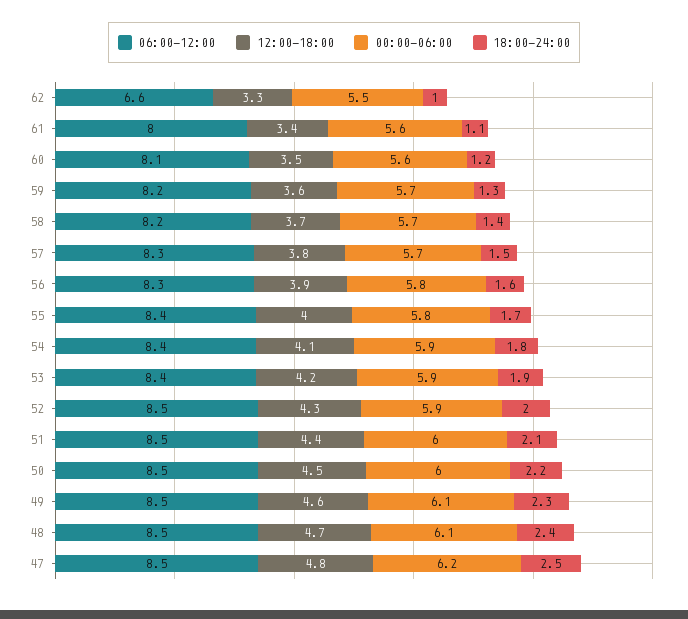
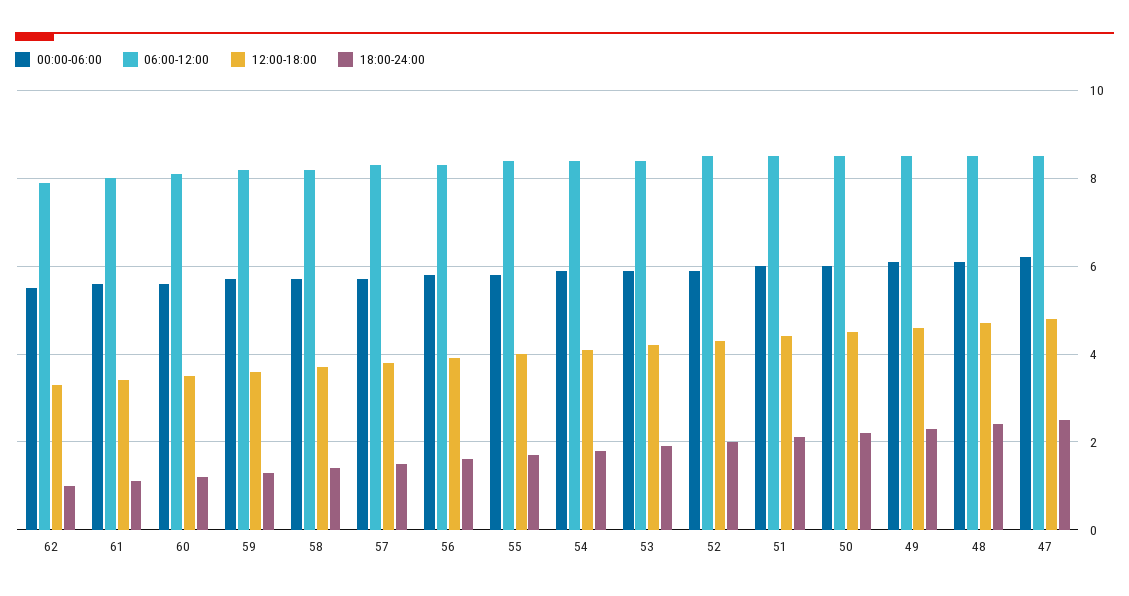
06:00-12:00, 62: 6.6 -> 8

